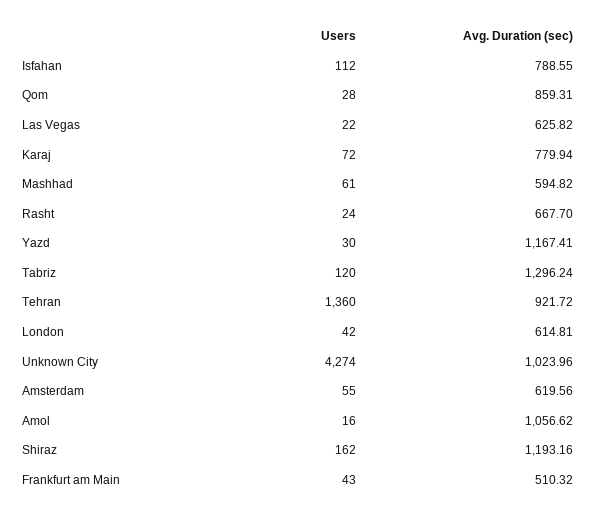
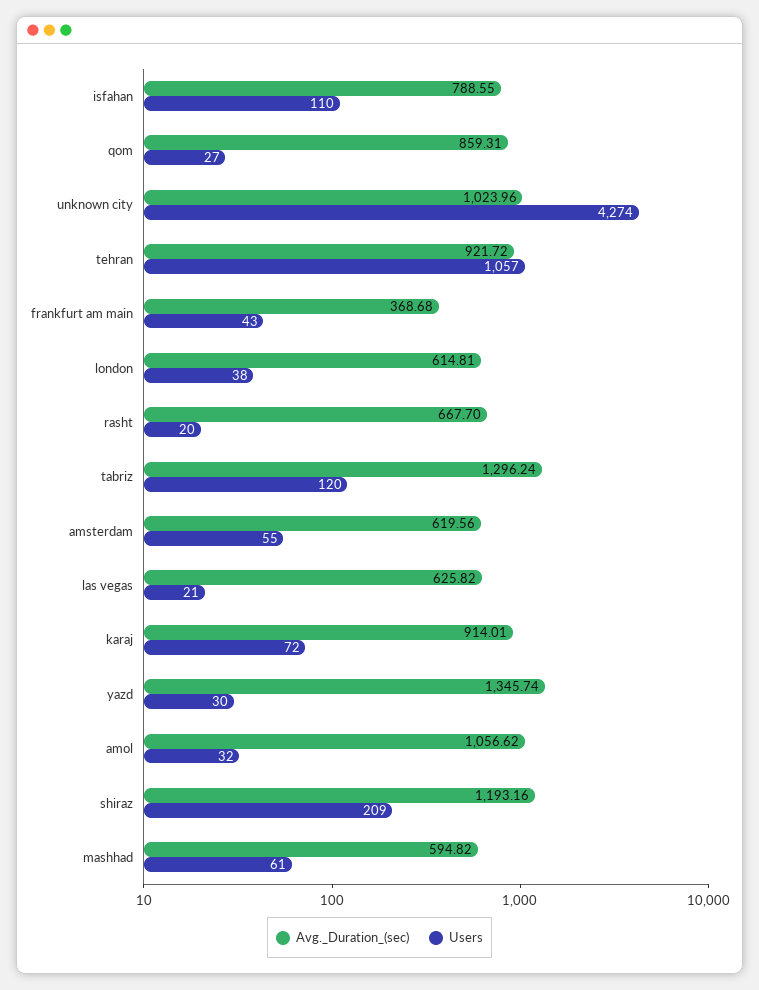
Users, Isfahan: 112 -> 110
Users, Qom: 28 -> 27
Users, Las Vegas: 22 -> 21
Avg. Duration (sec), Karaj: 779.94 -> 914.01
Users, Rasht: 24 -> 20
Avg. Duration (sec), Yazd: 1167.41 -> 1345.74
Users, Tehran: 1360 -> 1057
Users, London: 42 -> 38
Users, Amol: 16 -> 32
Users, Shiraz: 162 -> 209
Avg. Duration (sec), Frankfurt am Main: 510.32 -> 368.68

